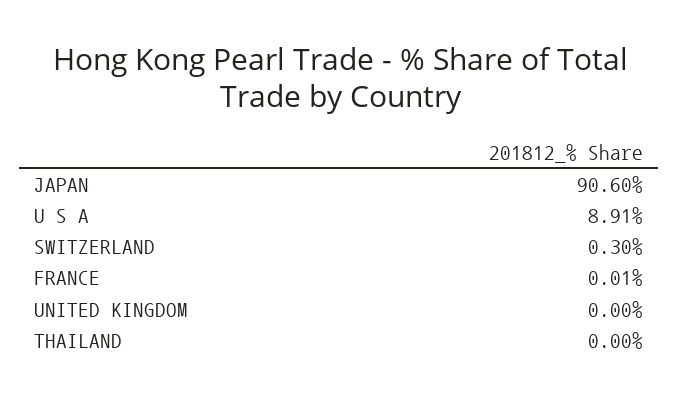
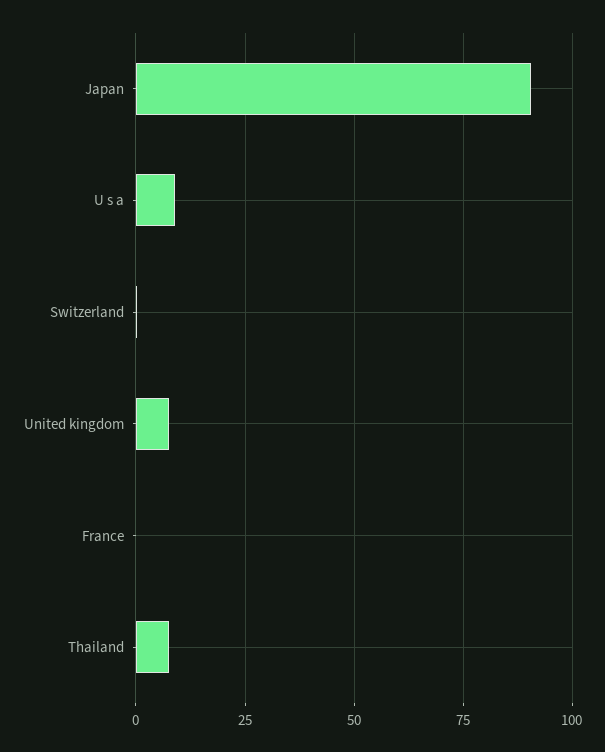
UNITED KINGDOM: 0 -> 7.5
THAILAND: 0 -> 7.5

